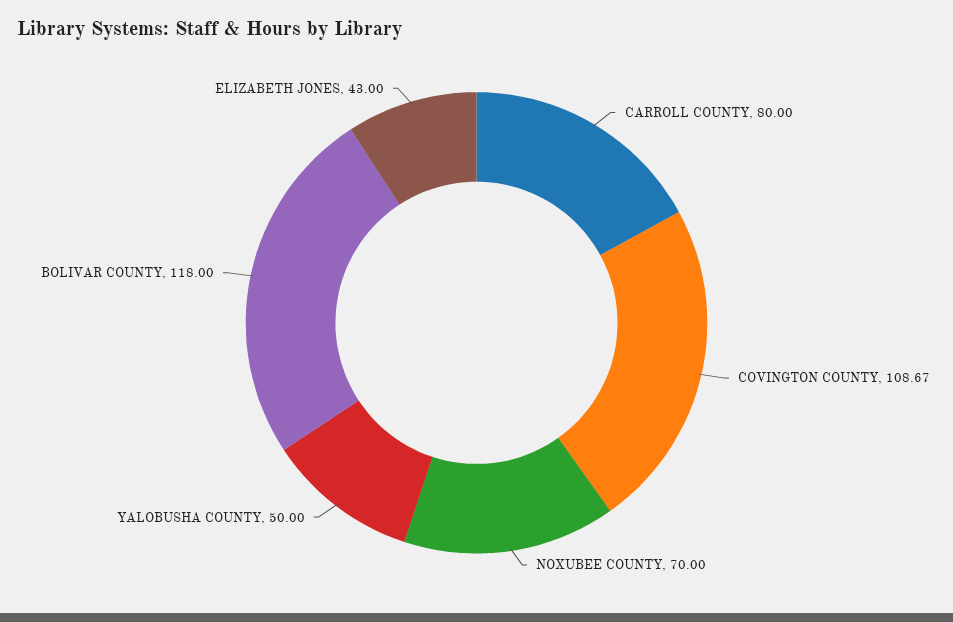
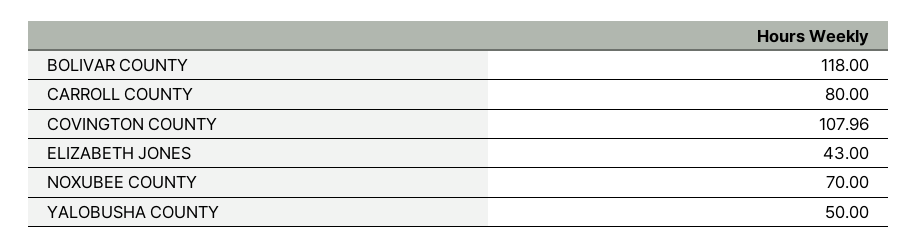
COVINGTON COUNTY: 108.67 -> 107.96

